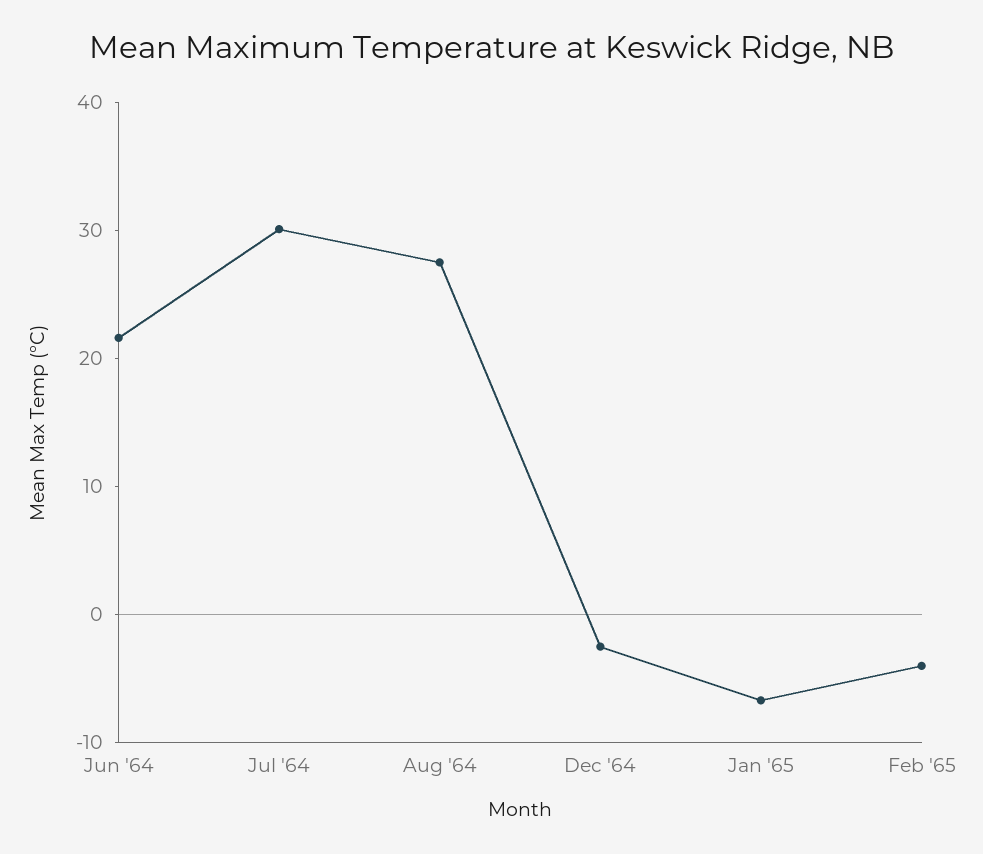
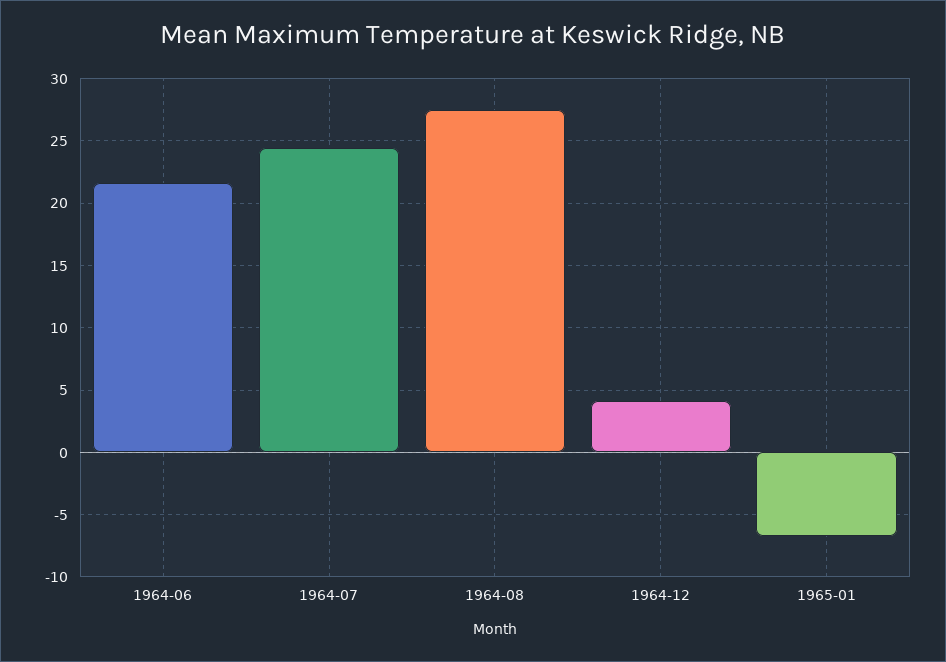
Jul '64: 30 -> 24.5
Dec '64: -2 -> 4
Feb '65: -4 -> none

